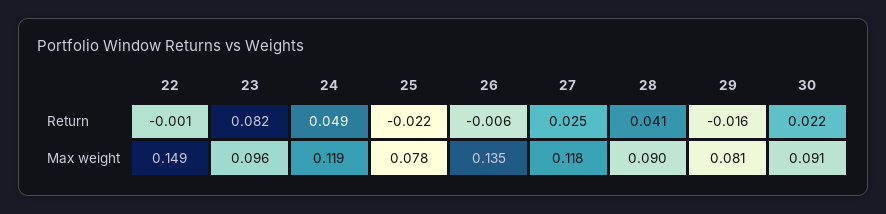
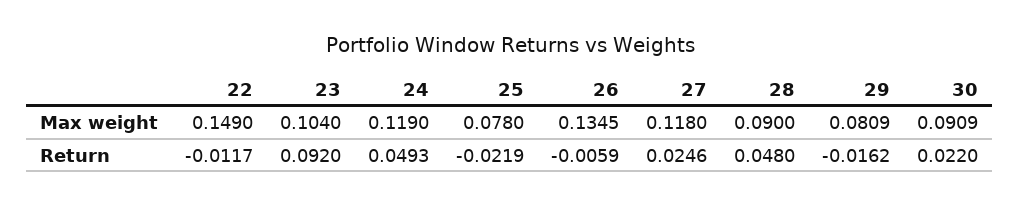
22, Return: -0.001 -> -0.0117
23, Return: 0.082 -> 0.092
28, Return: 0.041 -> 0.048
23, Max weight: 0.096 -> 0.104

